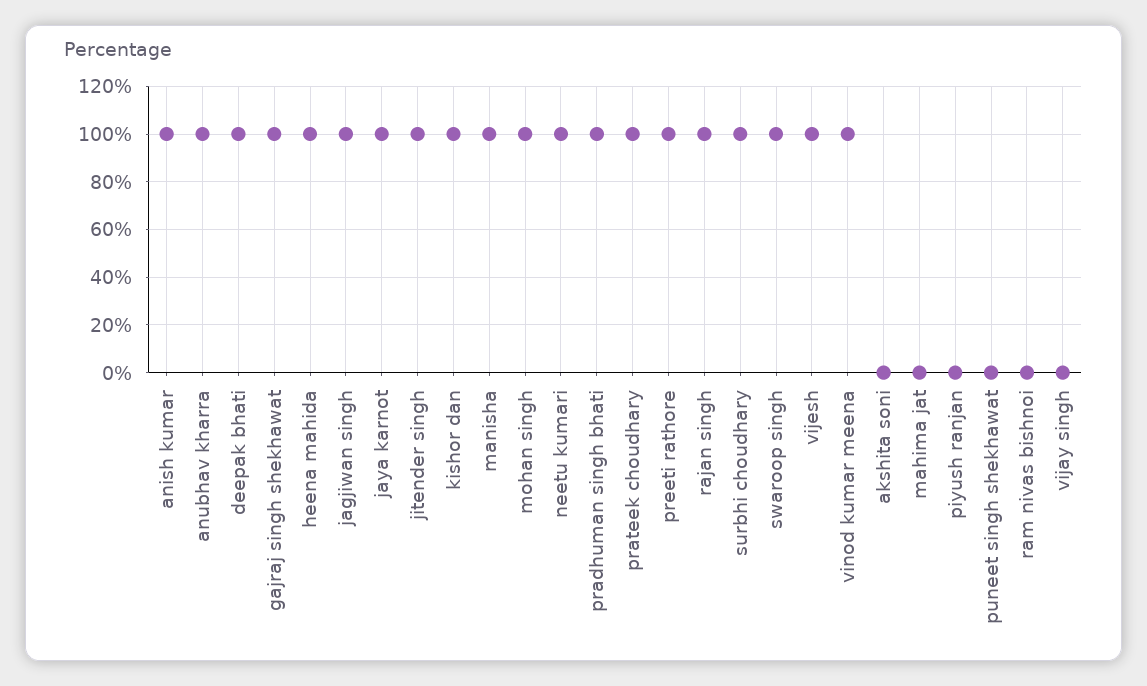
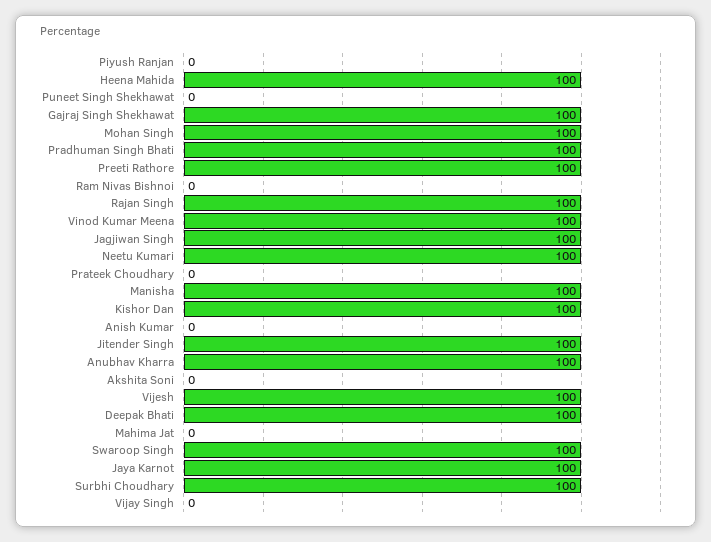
anish kumar: 100 -> 0
prateek choudhary: 100 -> 0

